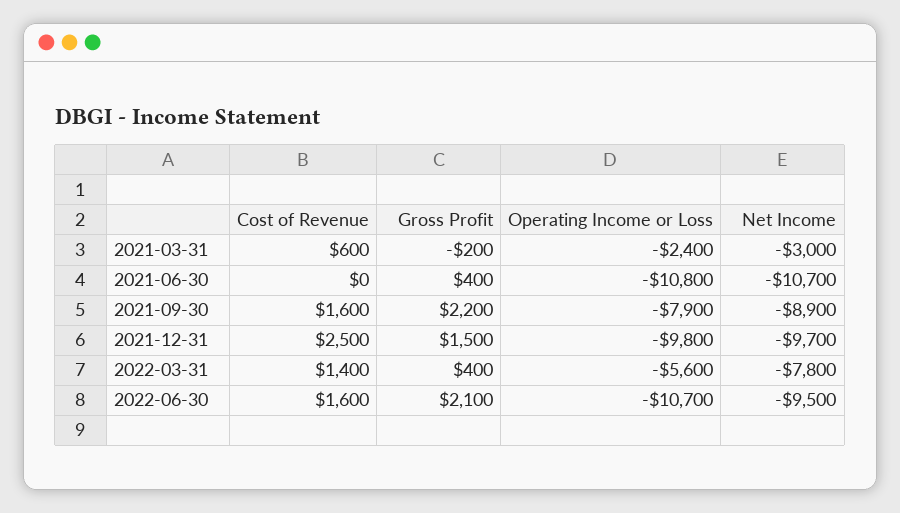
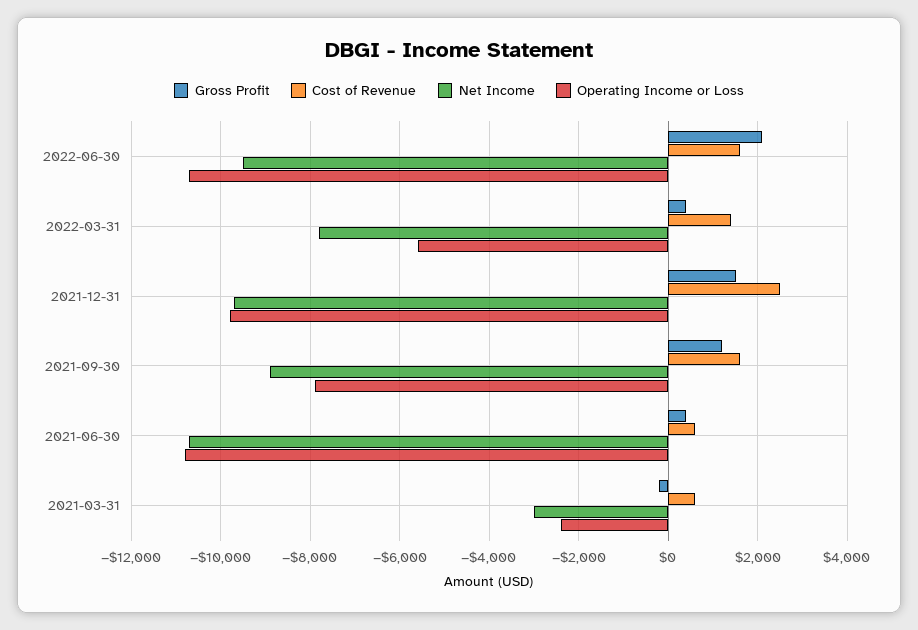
Cost of Revenue, 2021-06-30: 0 -> 600
Gross Profit, 2021-09-30: 2200 -> 1200

